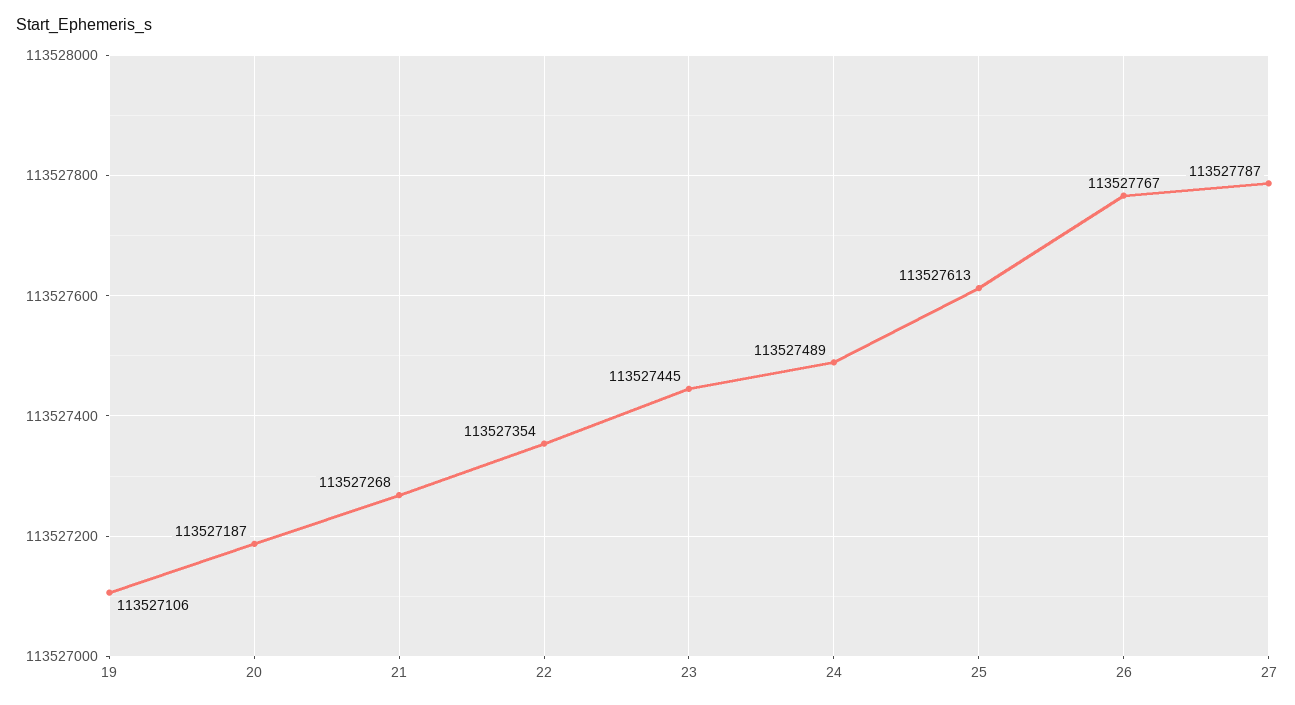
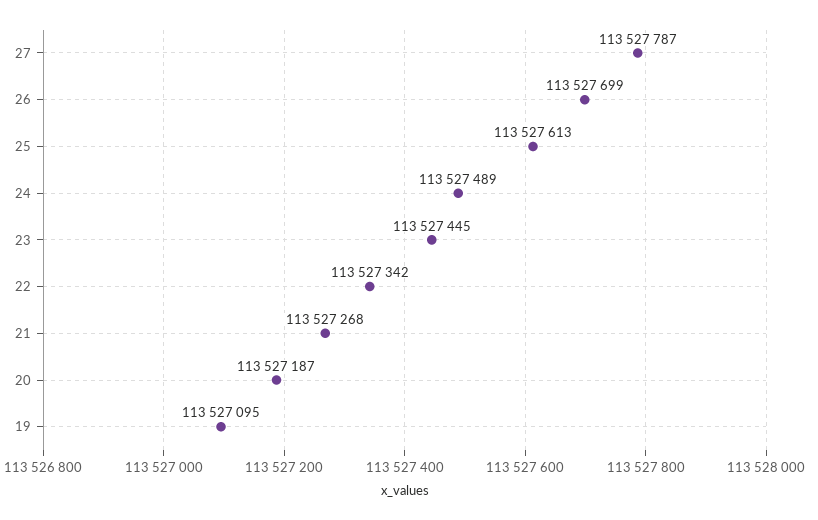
19: 113527106 -> 113527095
22: 113527354 -> 113527342
26: 113527767 -> 113527699

